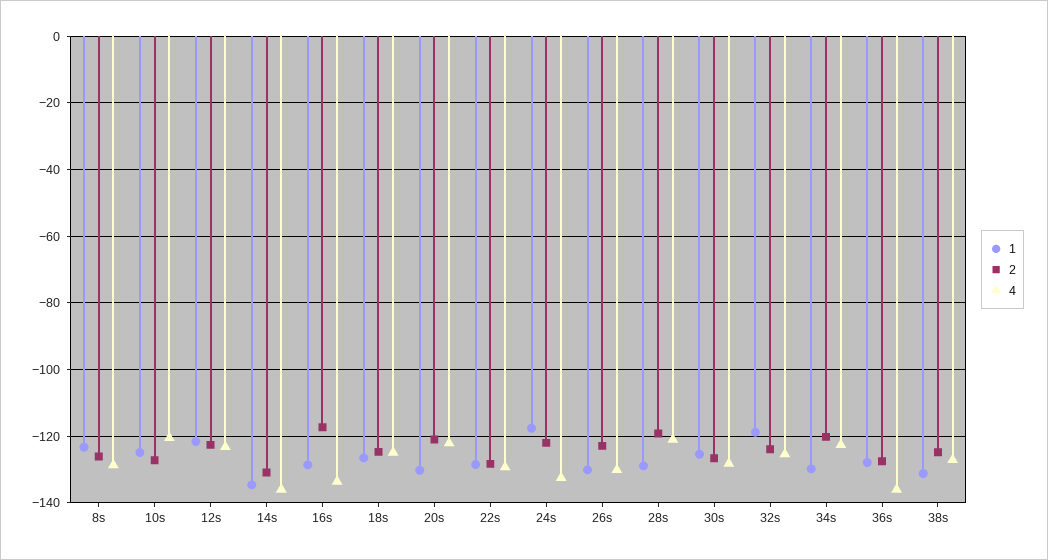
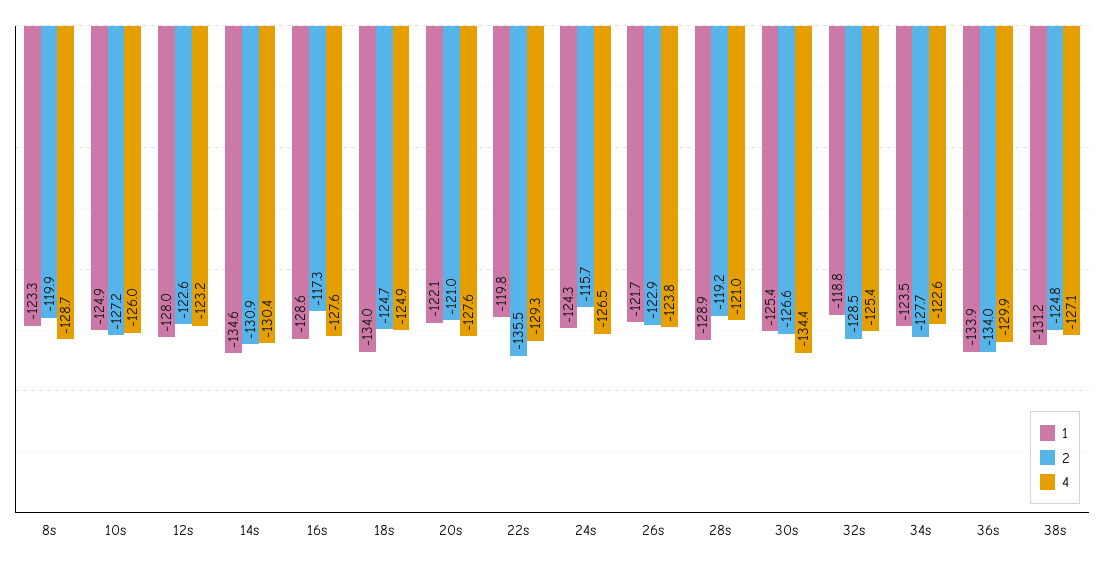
2, 8s: -126 -> -119.9
4, 10s: -120 -> -126
1, 12s: -122 -> -128
4, 14s: -136 -> -130.4
4, 16s: -134 -> -127.6
1, 18s: -126 -> -134
1, 20s: -130 -> -122.1
4, 20s: -122 -> -127.6
1, 22s: -128 -> -119.8
2, 22s: -128 -> -135.5
1, 24s: -118 -> -124.3
2, 24s: -122 -> -115.7
4, 24s: -132 -> -126.5
1, 26s: -130 -> -121.7
4, 26s: -130 -> -123.8
4, 30s: -128 -> -134.4
2, 32s: -124 -> -128.5
1, 34s: -130 -> -123.5
2, 34s: -120 -> -127.7
1, 36s: -128 -> -133.9
2, 36s: -128 -> -134
4, 36s: -136 -> -129.9

